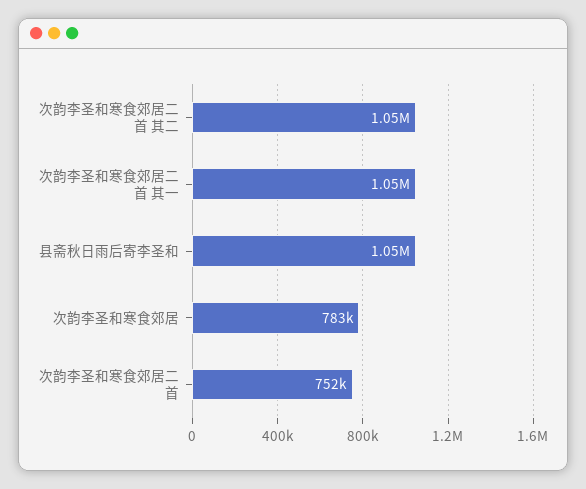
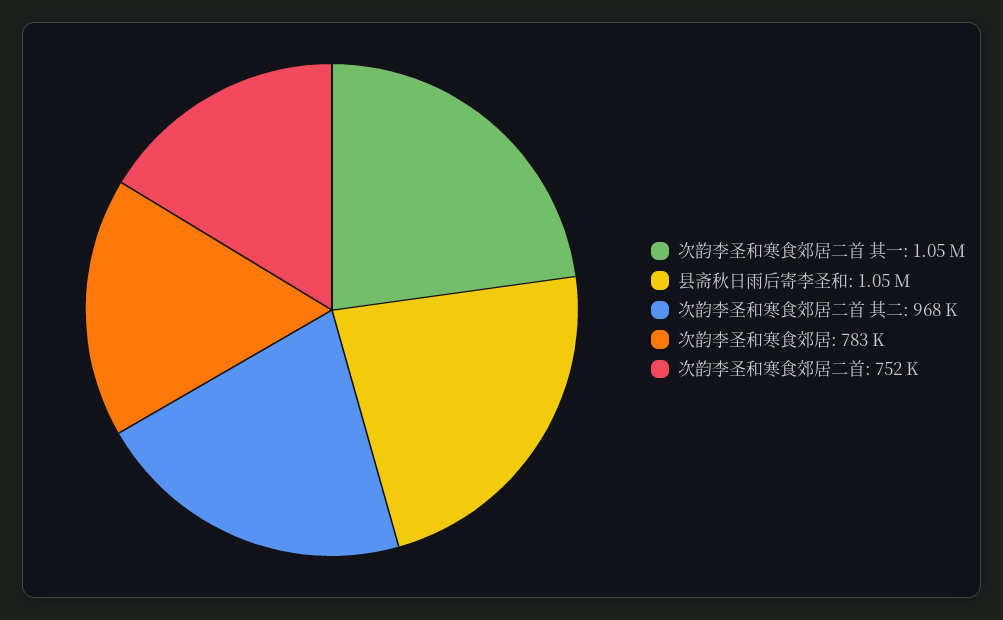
次韵李圣和寒食郊居二首 其二: 1050000 -> 968000

